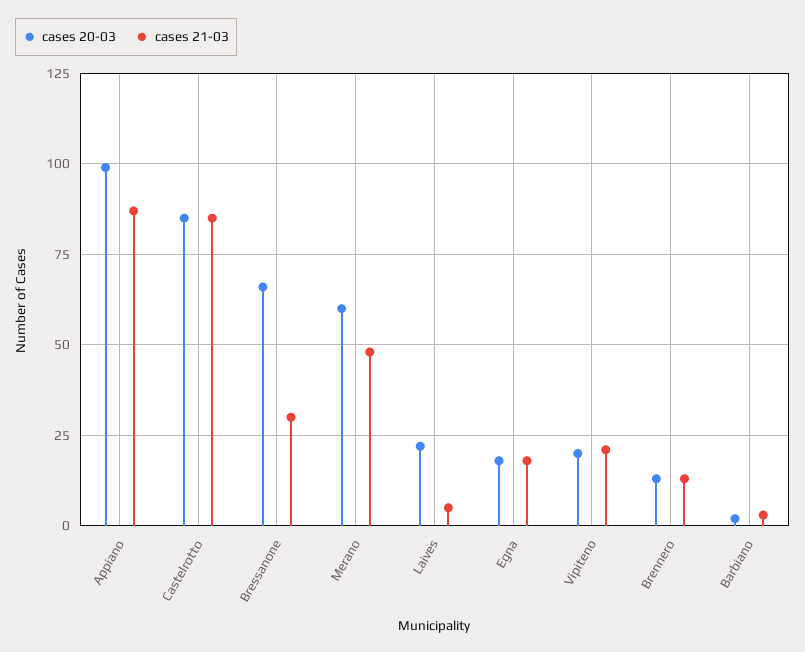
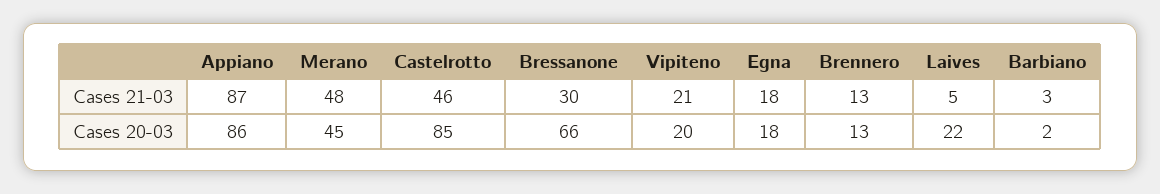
cases 20-03, Appiano: 100 -> 86
cases 21-03, Castelrotto: 85 -> 46
cases 20-03, Merano: 60 -> 45

